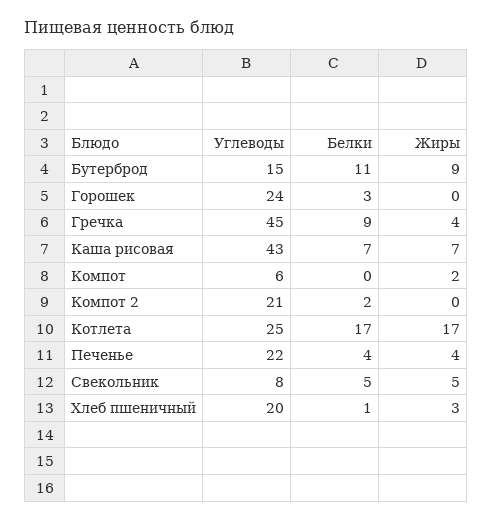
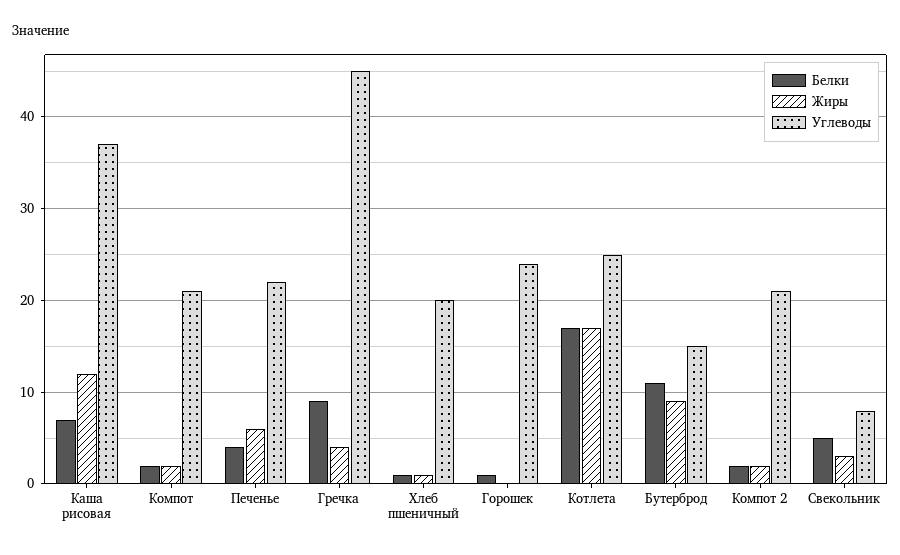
Белки, Горошек: 3 -> 1
Углеводы, Каша рисовая: 43 -> 37
Жиры, Каша рисовая: 7 -> 12
Углеводы, Компот: 6 -> 21
Белки, Компот: 0 -> 2
Жиры, Компот 2: 0 -> 2
Жиры, Печенье: 4 -> 6
Жиры, Свекольник: 5 -> 3
Жиры, Хлеб пшеничный: 3 -> 1

